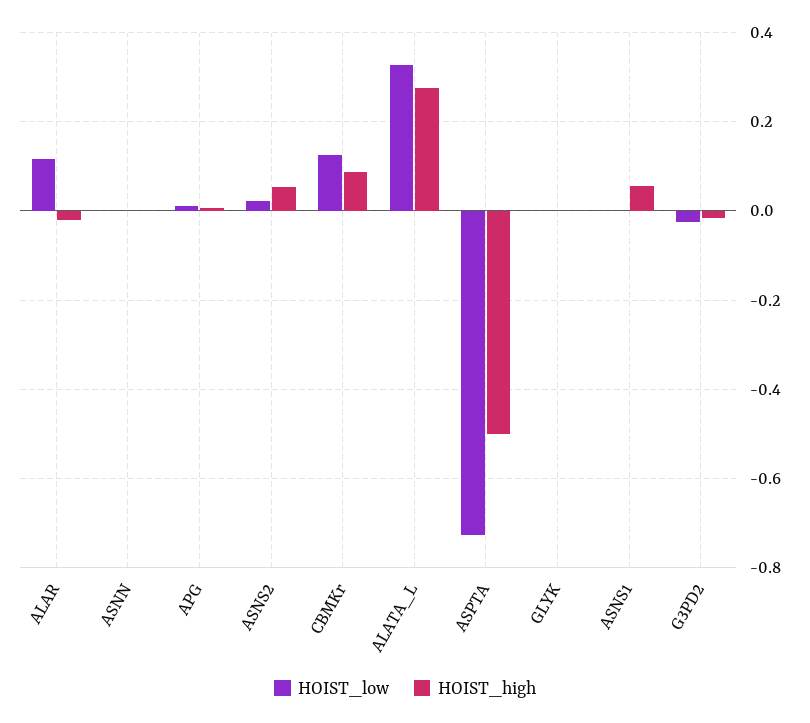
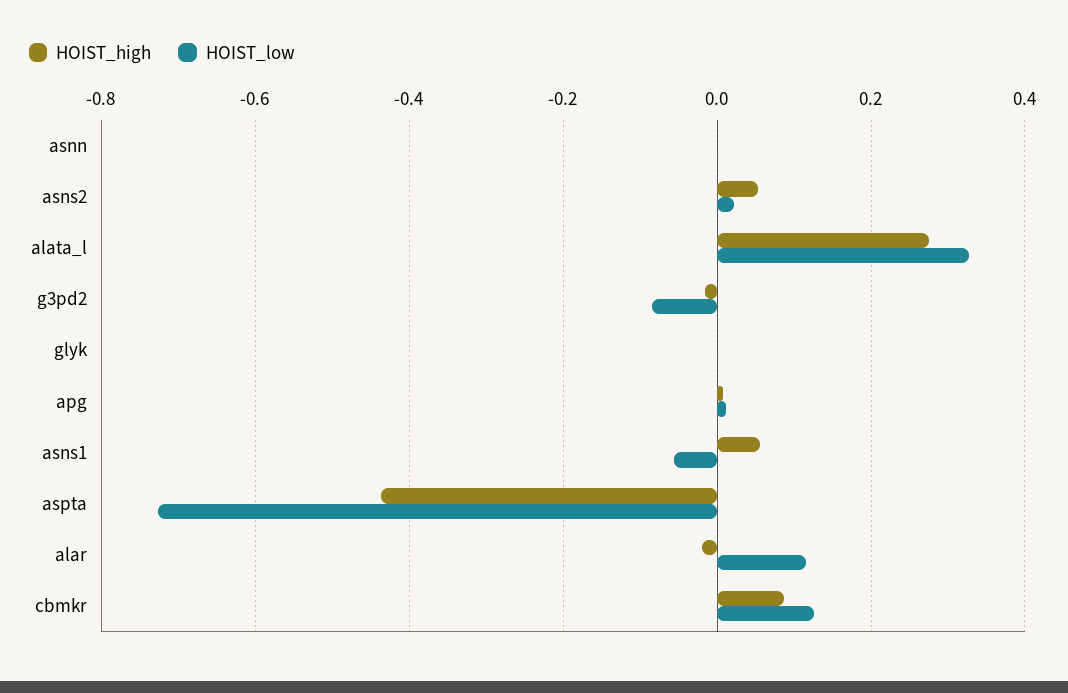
HOIST_high, ASPTA: -0.5 -> -0.44
HOIST_low, ASNS1: 0 -> -0.06
HOIST_low, G3PD2: -0.02 -> -0.08

